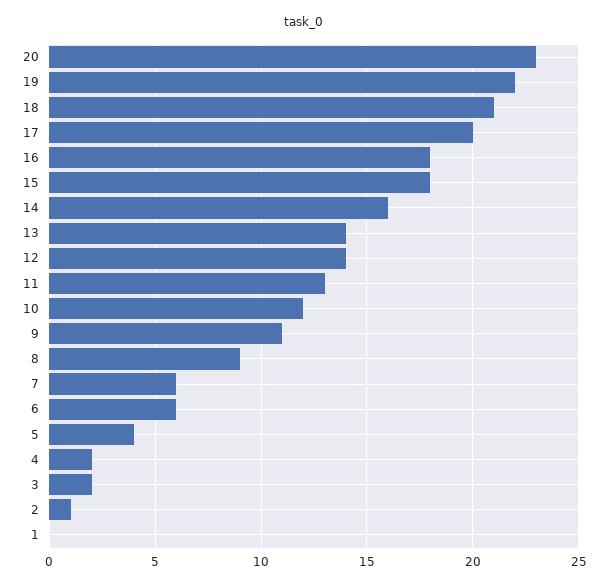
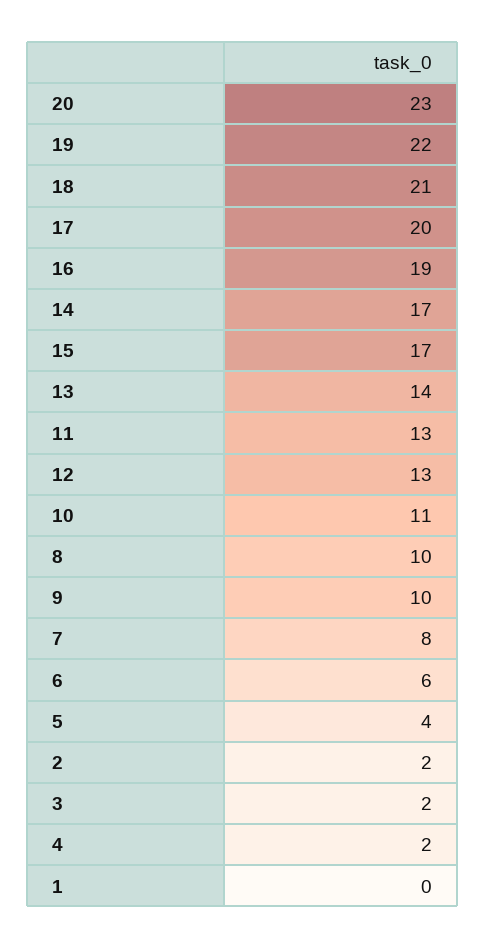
16: 18 -> 19
15: 18 -> 17
14: 16 -> 17
12: 14 -> 13
10: 12 -> 11
9: 11 -> 10
8: 9 -> 10
7: 6 -> 8
2: 1 -> 2

